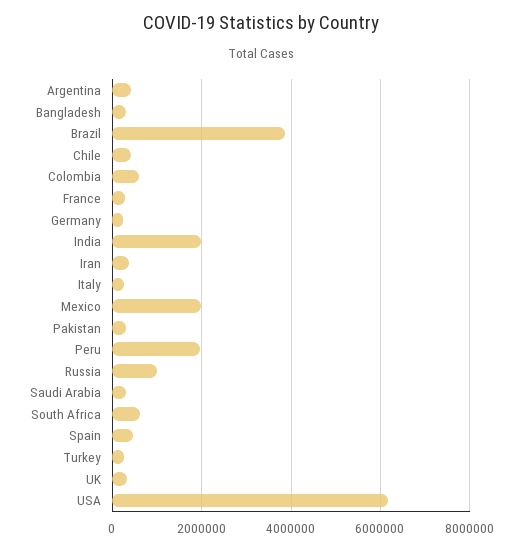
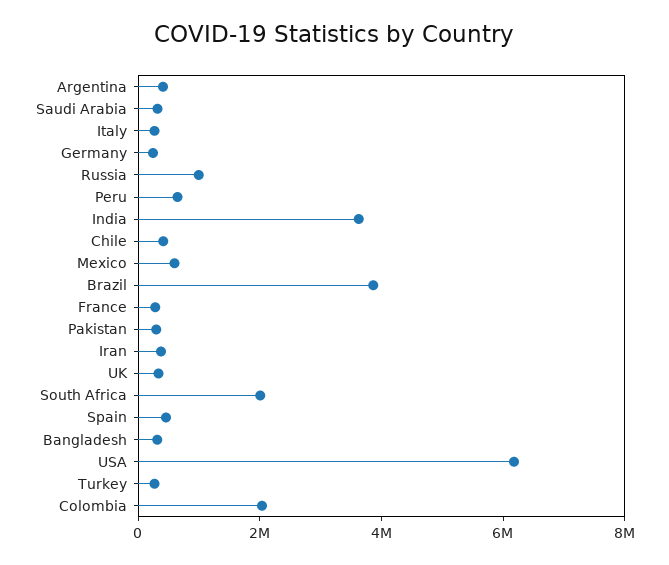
Colombia: 600000 -> 2000000
India: 2000000 -> 3500000
Mexico: 2000000 -> 500000
Peru: 2000000 -> 500000
South Africa: 600000 -> 2000000

